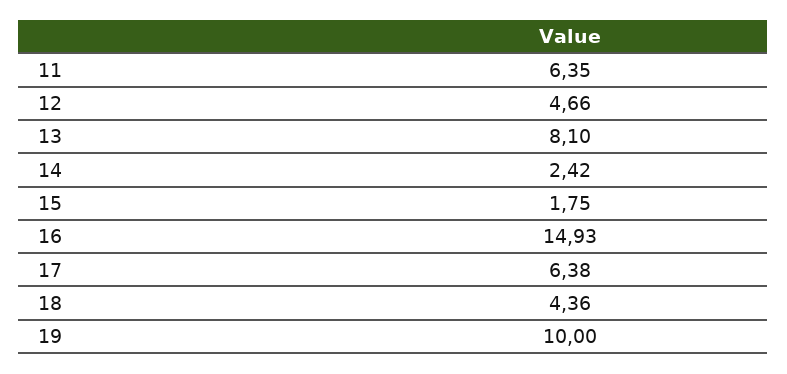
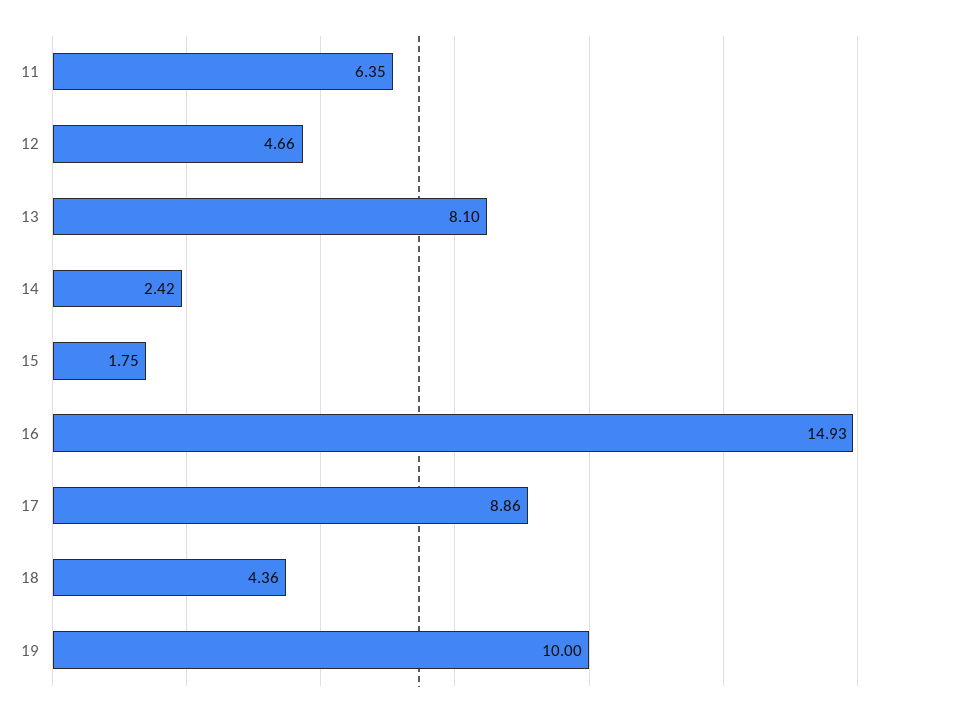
17: 6.38 -> 8.86

